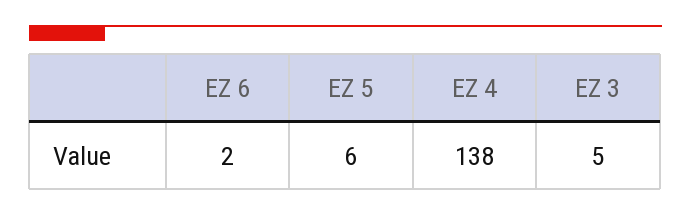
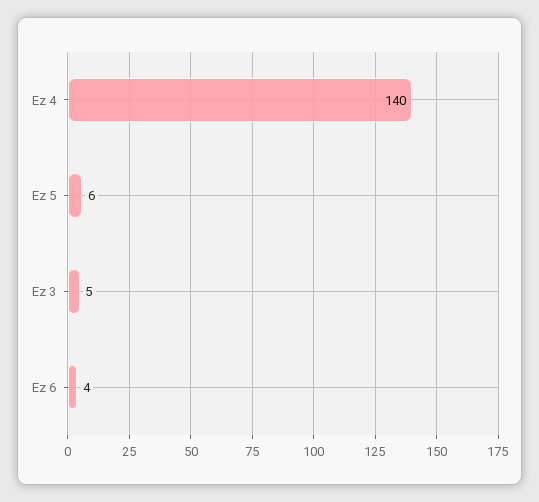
EZ 6: 2 -> 4
EZ 4: 138 -> 140

